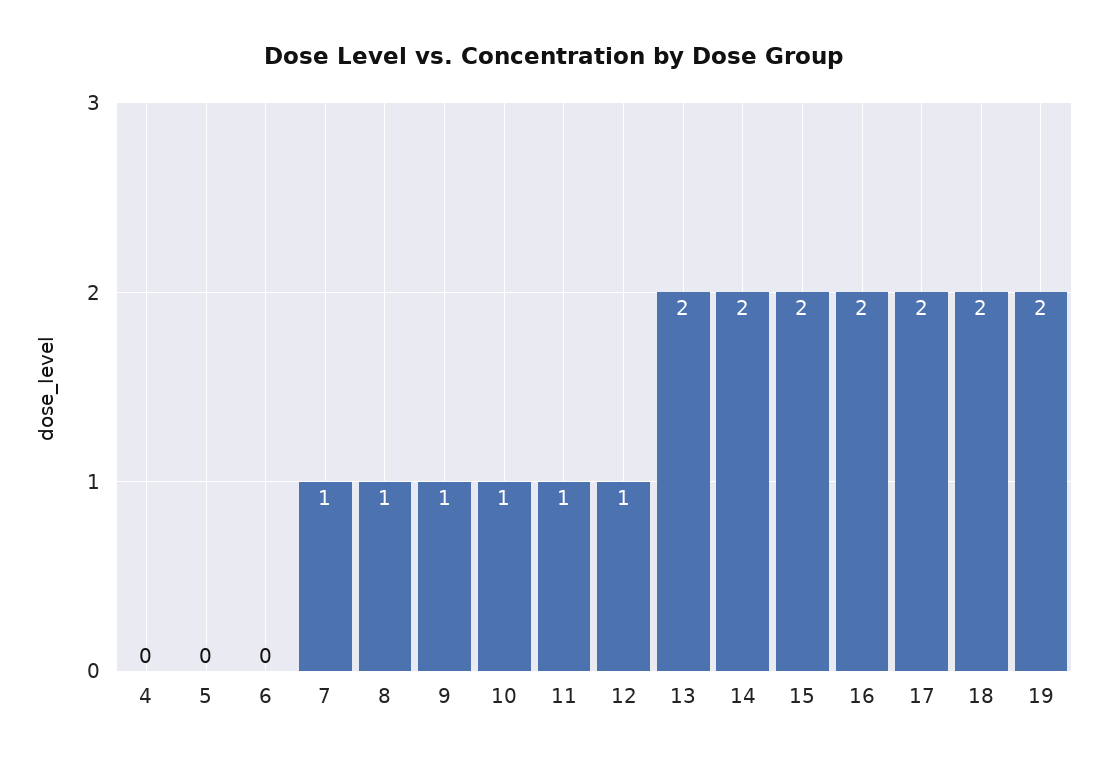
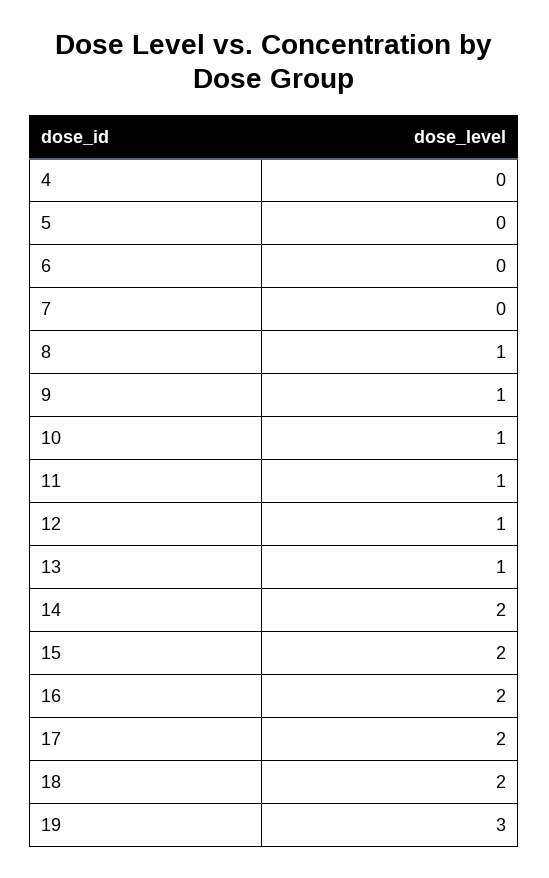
7: 1 -> 0
13: 2 -> 1
19: 2 -> 3

